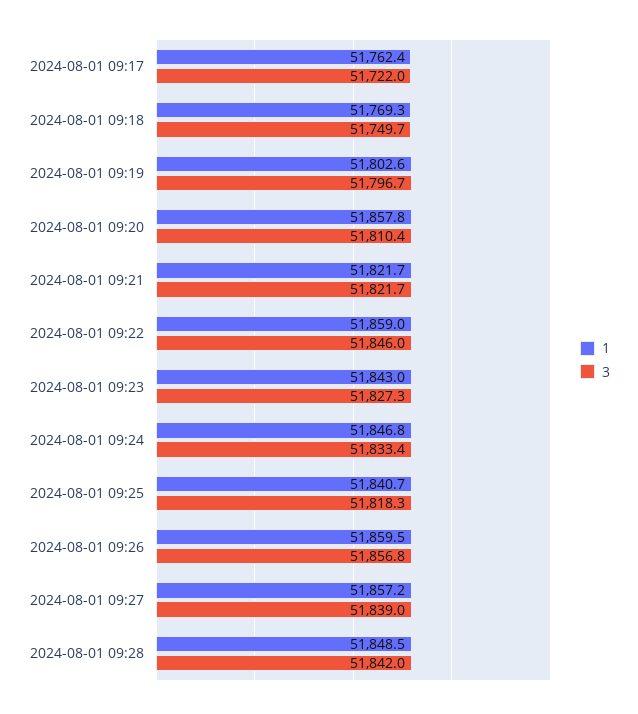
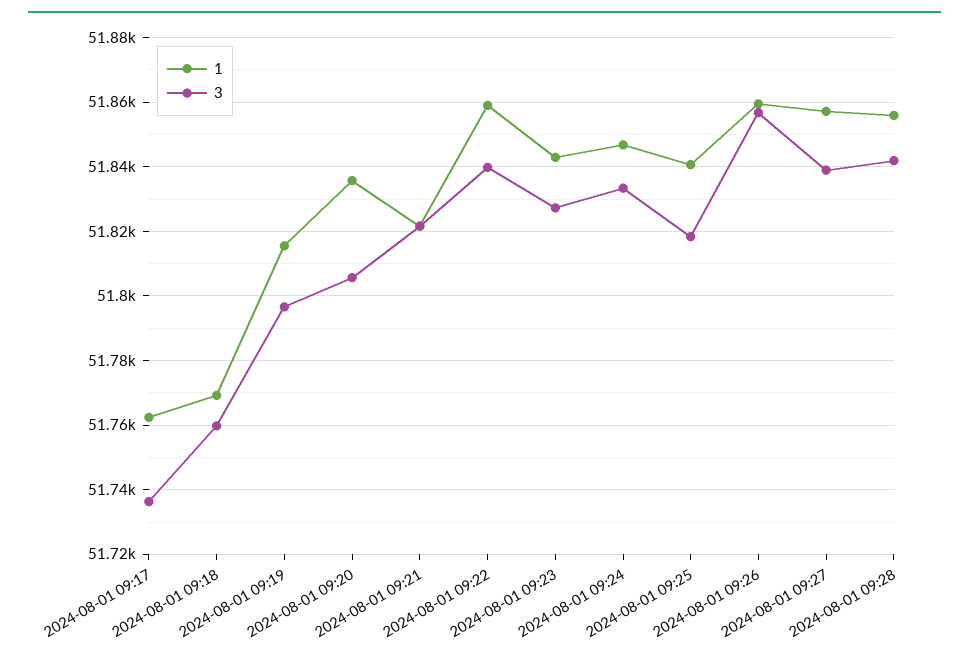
3, 2024-08-01 09:17: 51722 -> 51736
3, 2024-08-01 09:18: 51749.7 -> 51760
1, 2024-08-01 09:19: 51802.6 -> 51816
1, 2024-08-01 09:20: 51857.8 -> 51836
3, 2024-08-01 09:20: 51810.4 -> 51806
3, 2024-08-01 09:22: 51846 -> 51840
1, 2024-08-01 09:28: 51848.5 -> 51856

